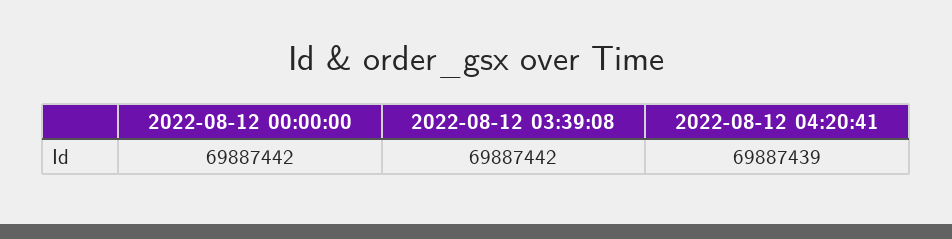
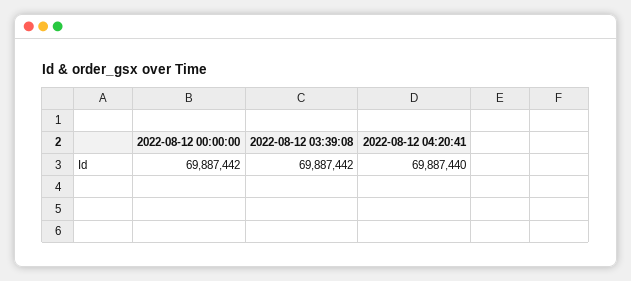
2022-08-12 04:20:41: 69887439 -> 69887440

